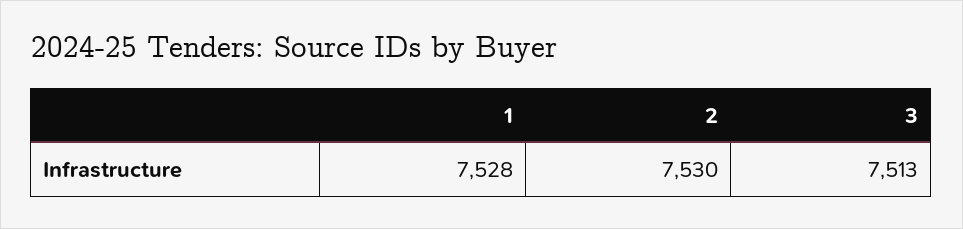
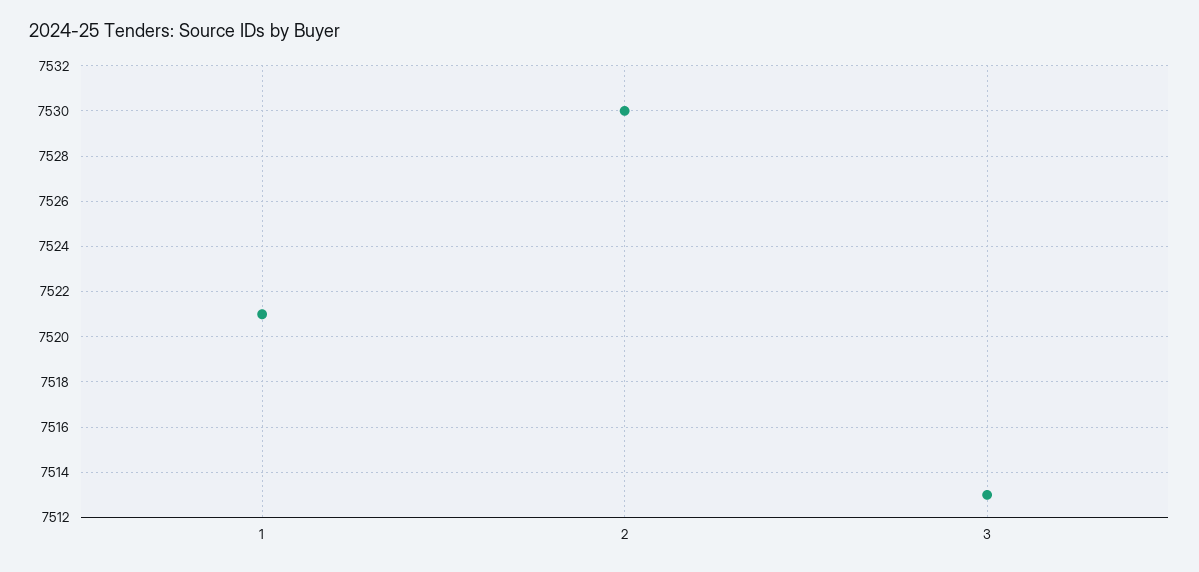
1: 7528 -> 7521

